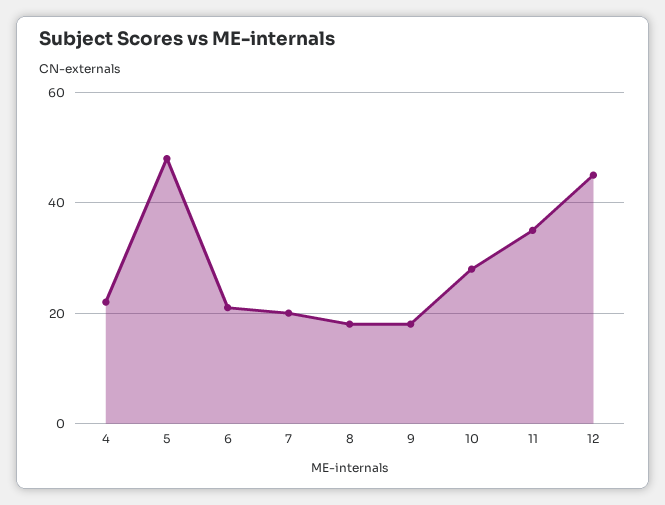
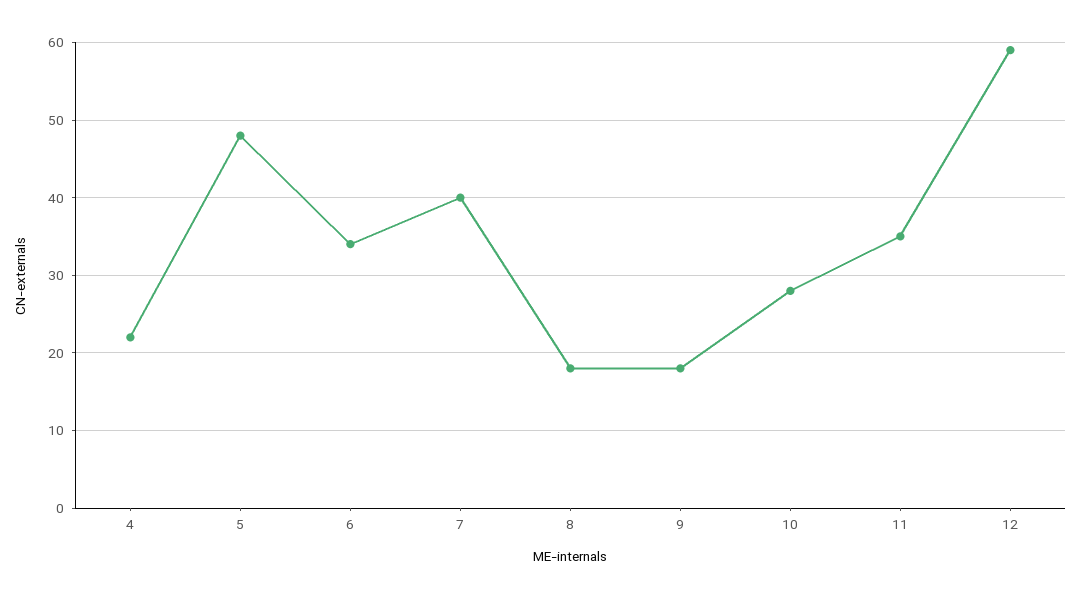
6: 20 -> 34
7: 20 -> 40
12: 45 -> 59

